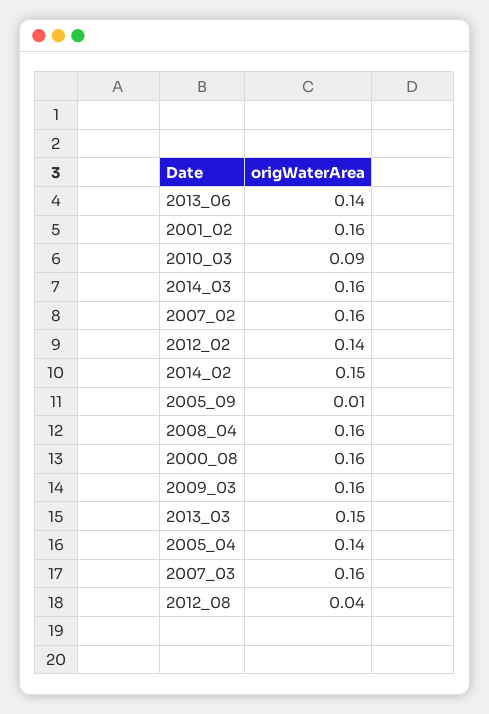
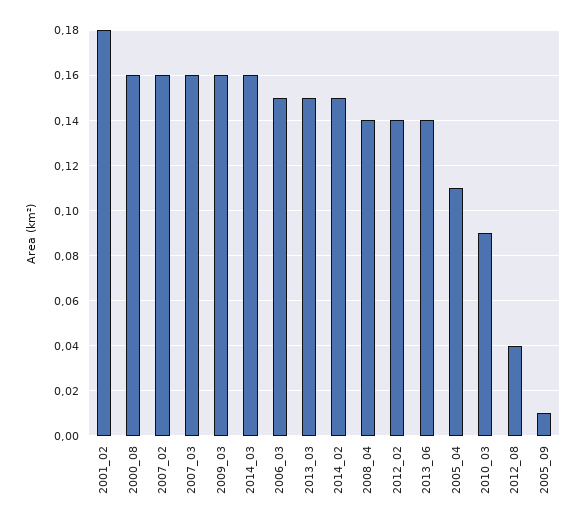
2001_02: 0.16 -> 0.18
2008_04: 0.16 -> 0.14
2005_04: 0.14 -> 0.11
2006_03: none -> 0.15

